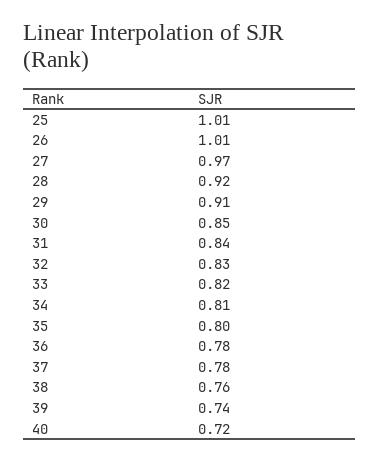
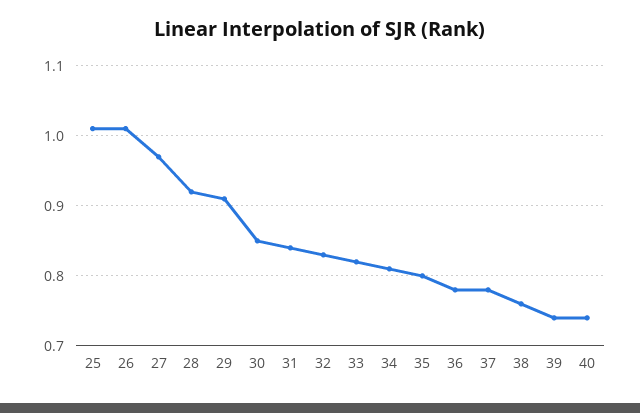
40: 0.72 -> 0.74

